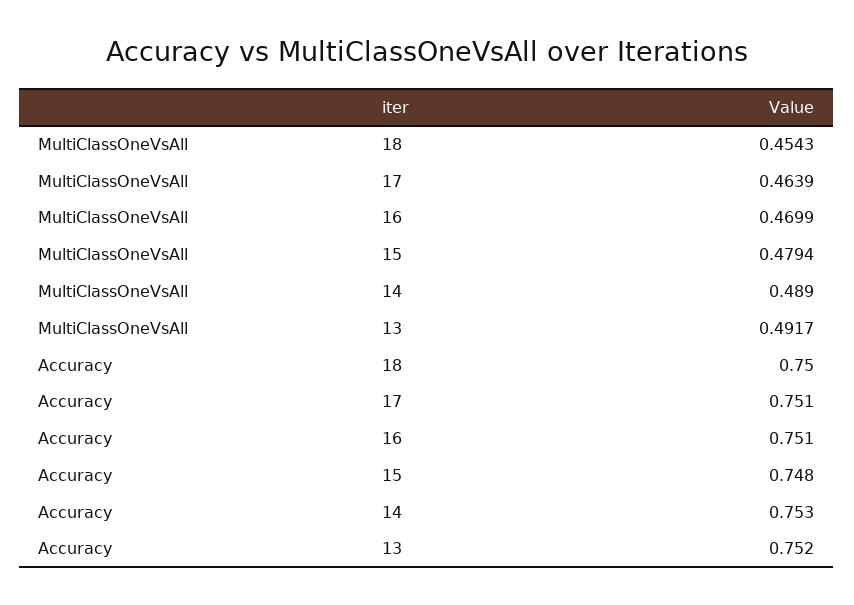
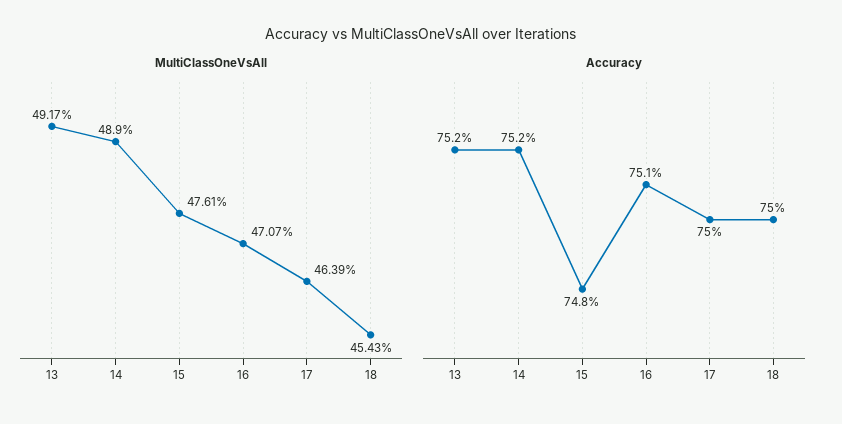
MultiClassOneVsAll, 16: 0.4699 -> 0.4707
MultiClassOneVsAll, 15: 0.4794 -> 0.4761
Accuracy, 17: 0.751 -> 0.75
Accuracy, 14: 0.753 -> 0.752

